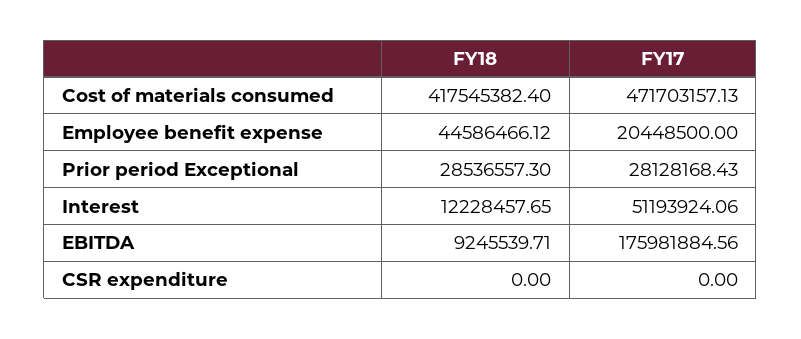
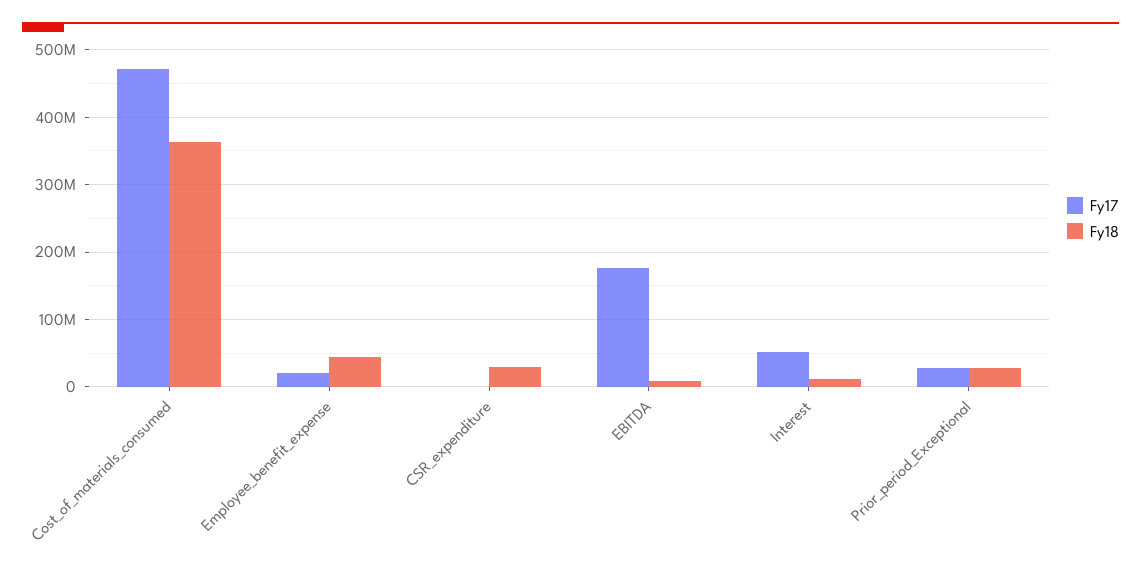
FY18, Cost of materials consumed: 417545382.4 -> 360000000
FY18, CSR expenditure: 0 -> 30000000

